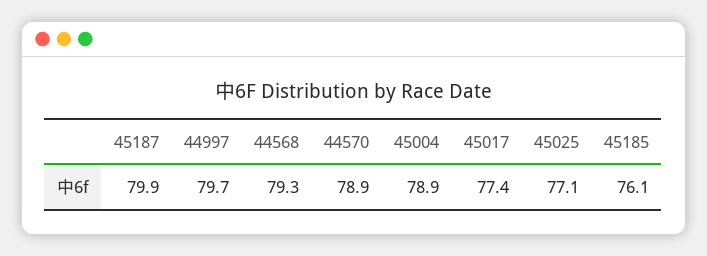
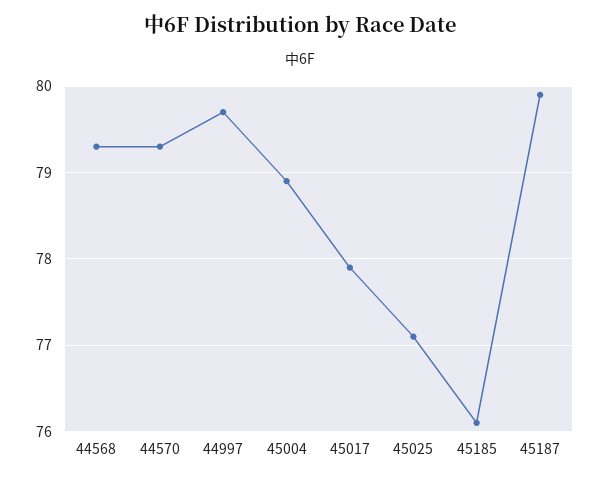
44570: 78.9 -> 79.3
45017: 77.4 -> 77.9

